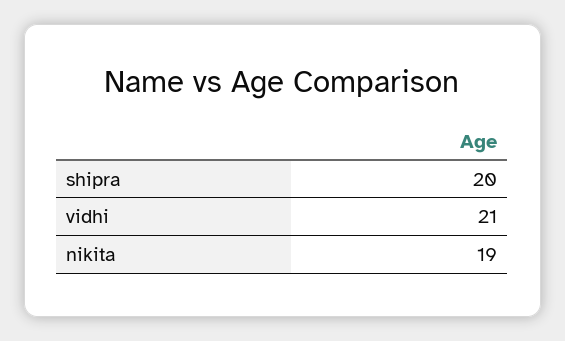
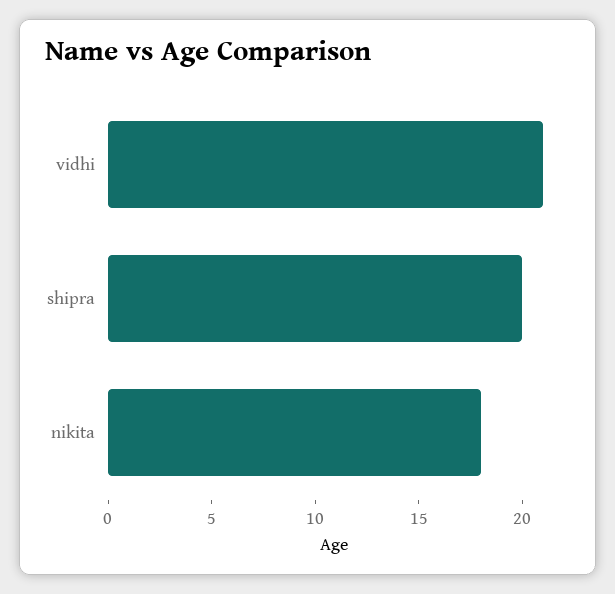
nikita: 19 -> 18

